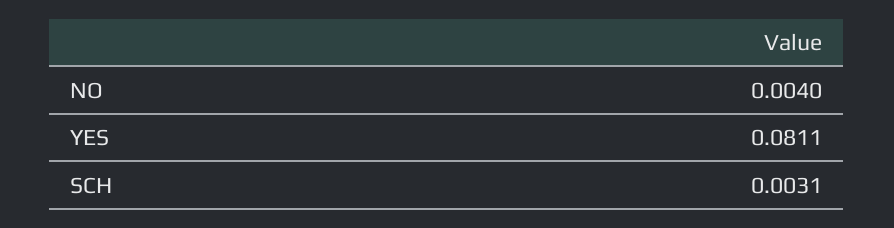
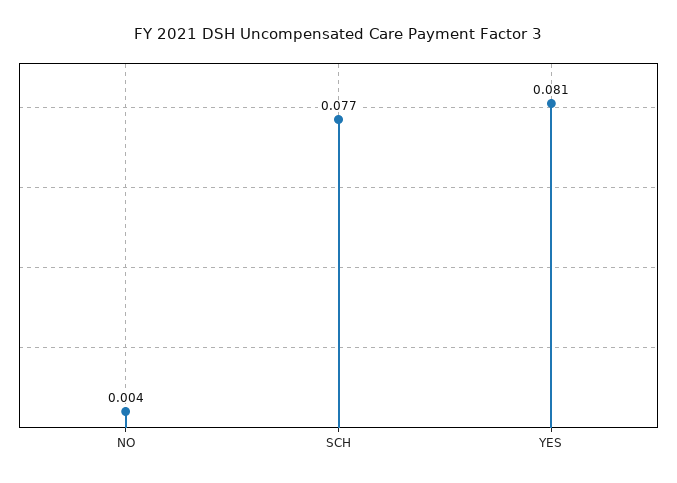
SCH: 0.0031 -> 0.077

